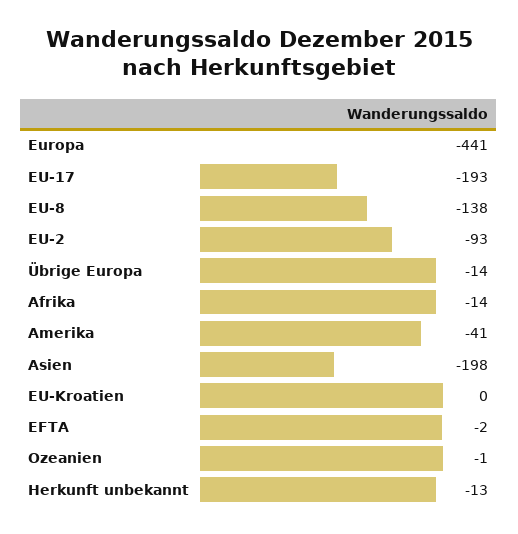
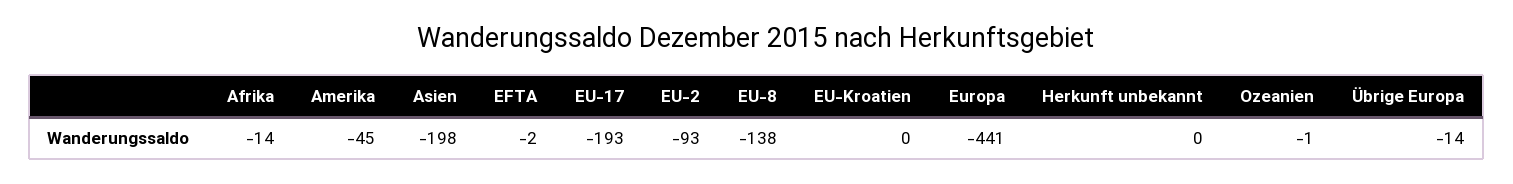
Amerika: -41 -> -45
Herkunft unbekannt: -13 -> 0

